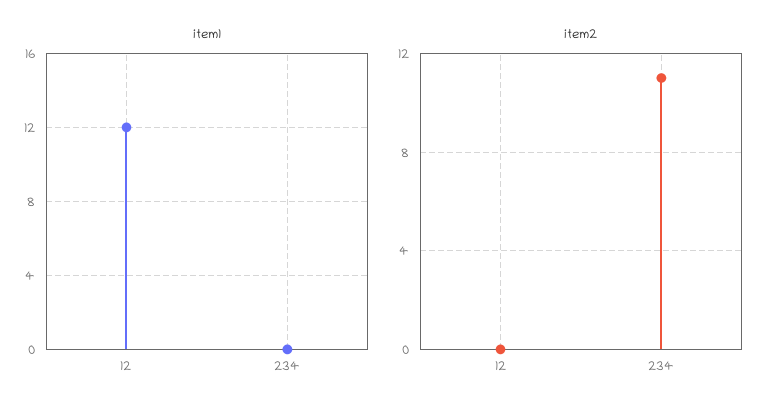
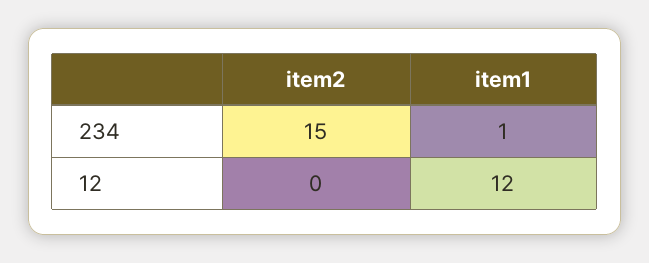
item1, 234: 0 -> 1
item2, 234: 11 -> 15

